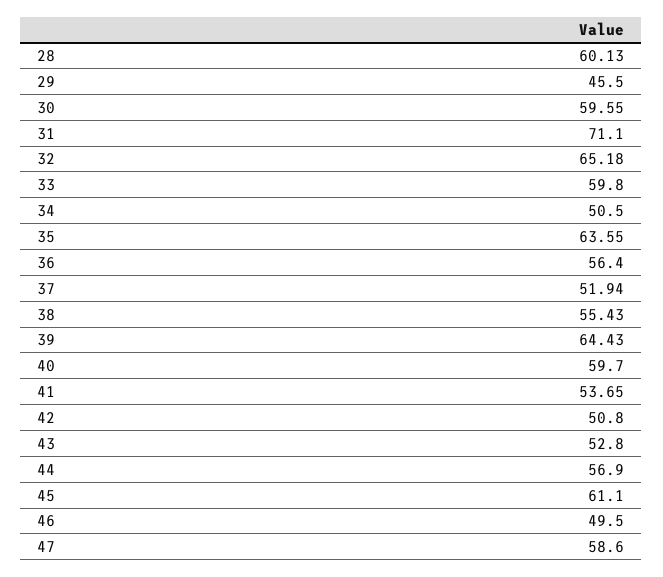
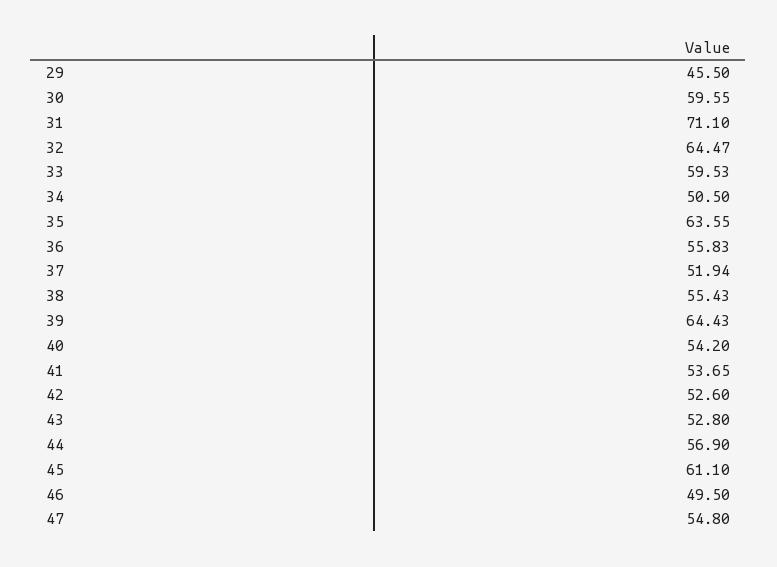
28: 60.13 -> none
32: 65.18 -> 64.47
33: 59.8 -> 59.53
36: 56.4 -> 55.83
40: 59.7 -> 54.2
42: 50.8 -> 52.6
47: 58.6 -> 54.8

